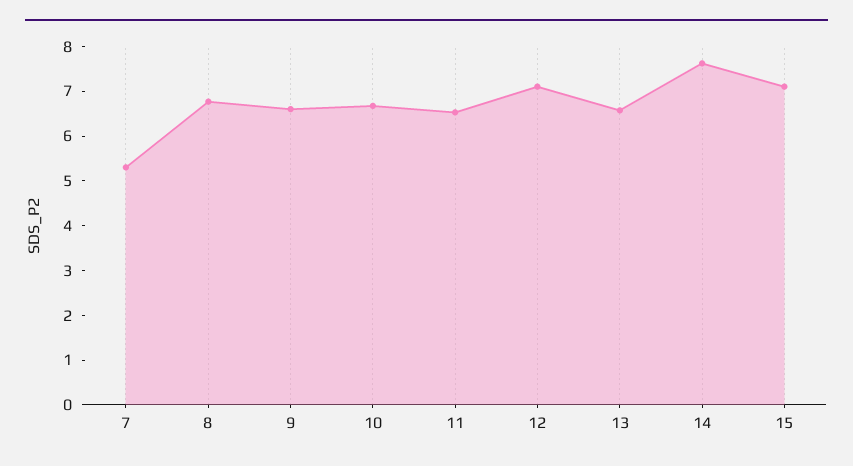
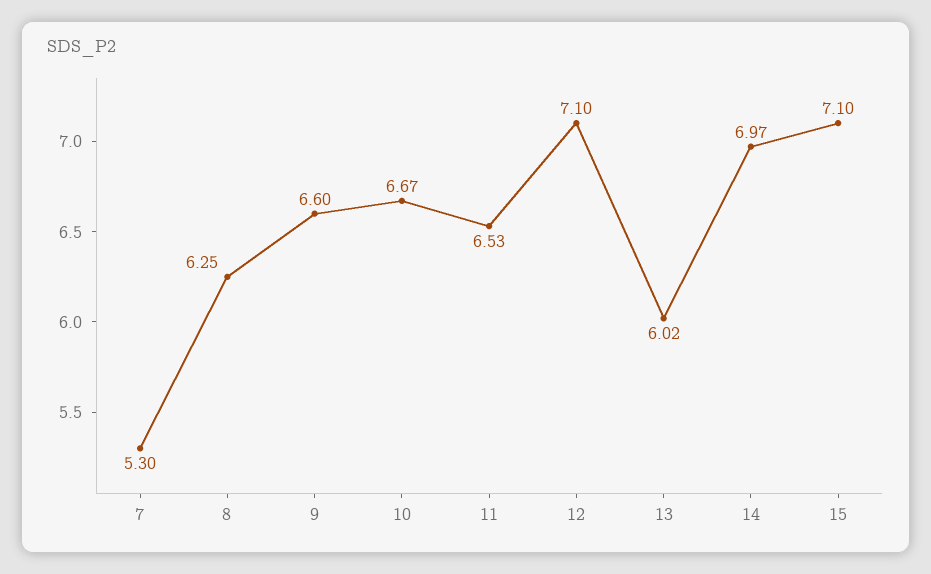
8: 6.8 -> 6.25
13: 6.6 -> 6.02
14: 7.6 -> 6.97

